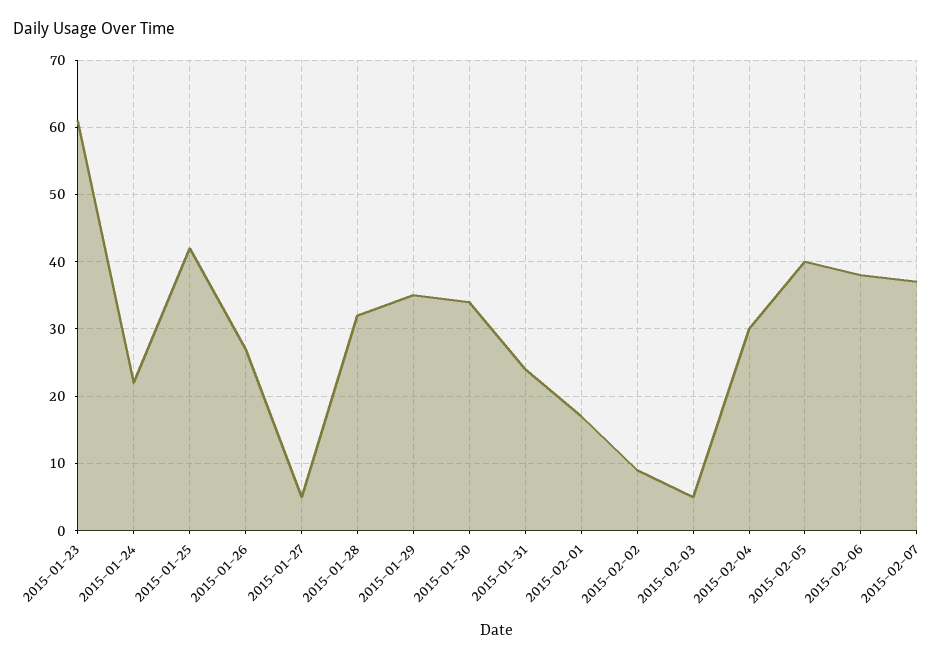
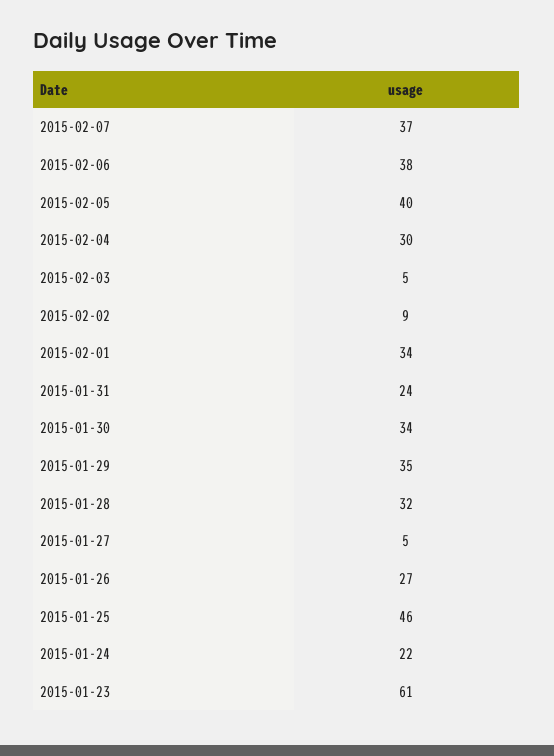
2015-01-25: 42 -> 46
2015-02-01: 17 -> 34

